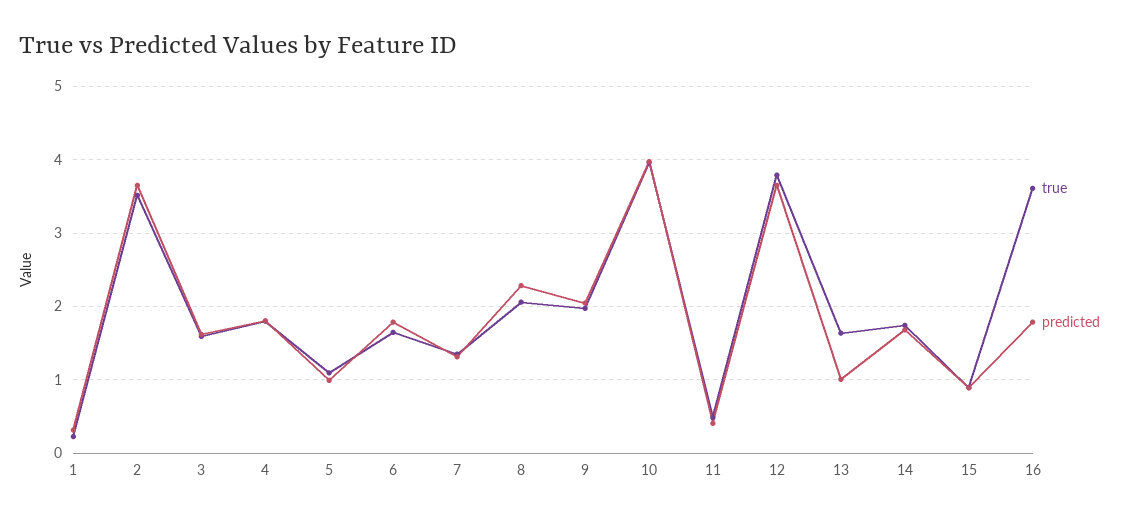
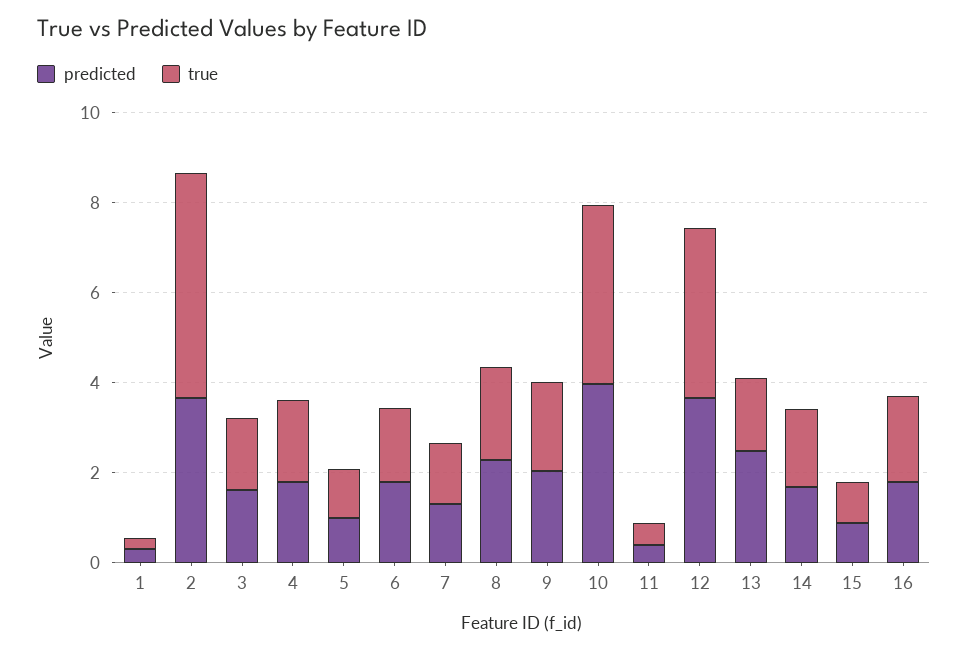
true, 2: 3.5 -> 5
predicted, 13: 1 -> 2.5
true, 16: 3.6 -> 2

